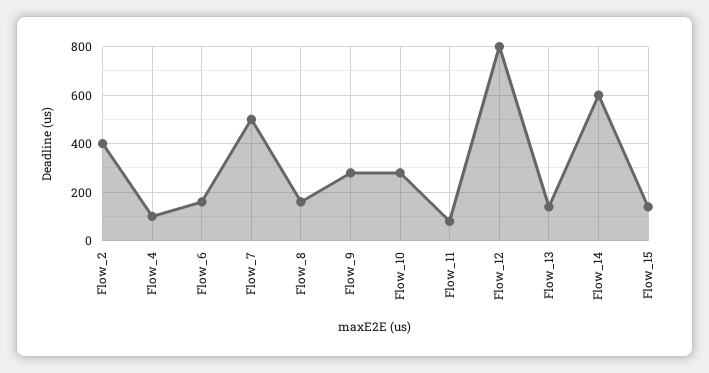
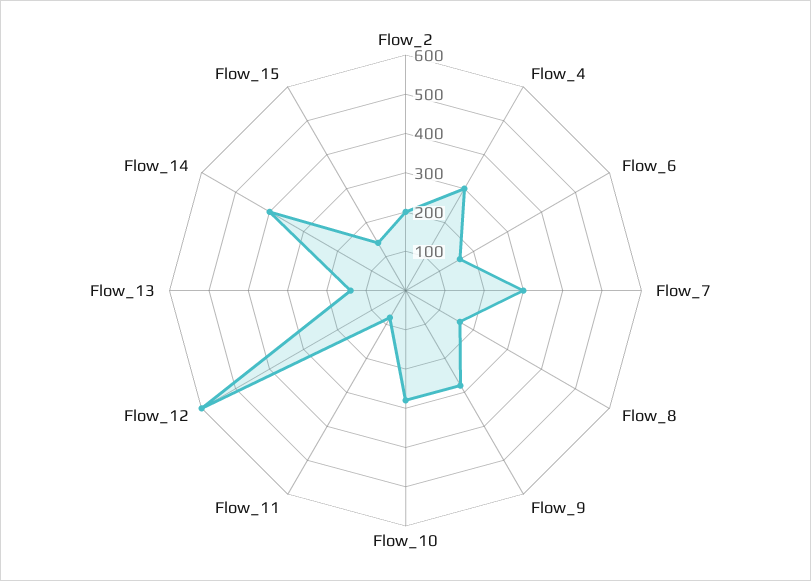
Flow_2: 400 -> 200
Flow_4: 100 -> 300
Flow_7: 500 -> 300
Flow_12: 800 -> 600
Flow_14: 600 -> 400

